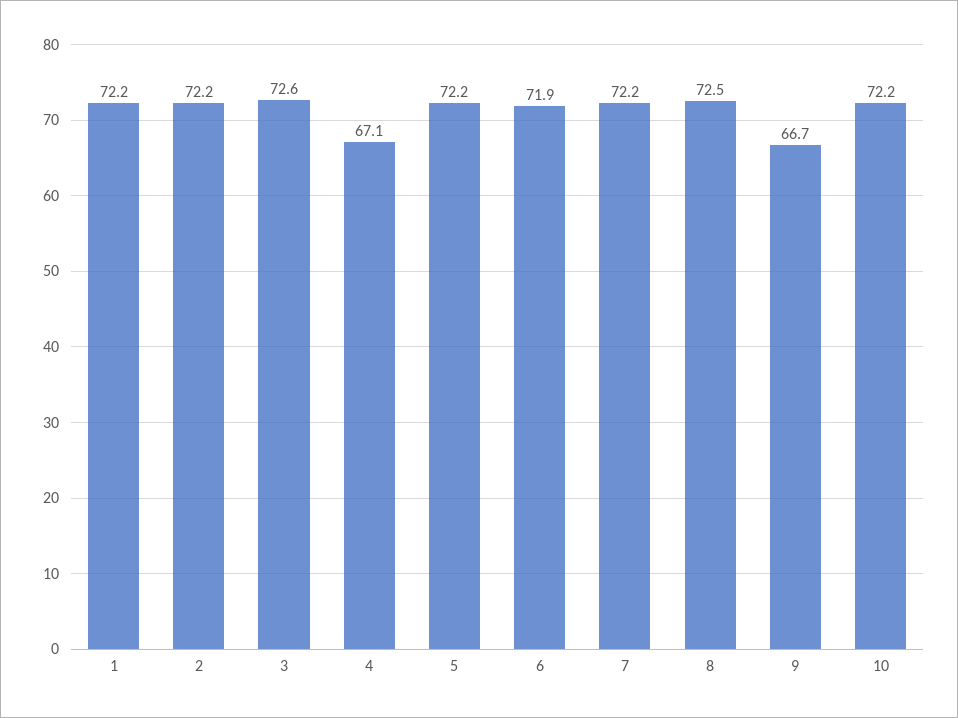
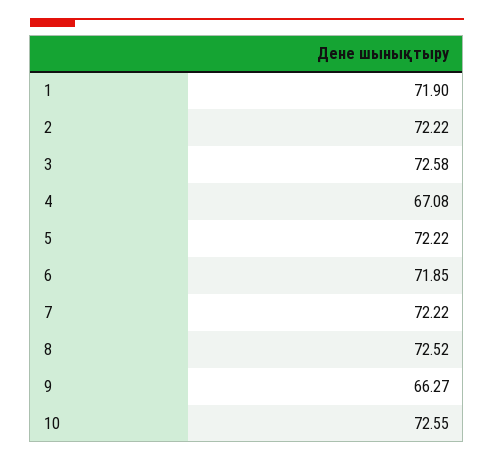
1: 72.2 -> 71.9
9: 66.7 -> 66.27
10: 72.2 -> 72.55

